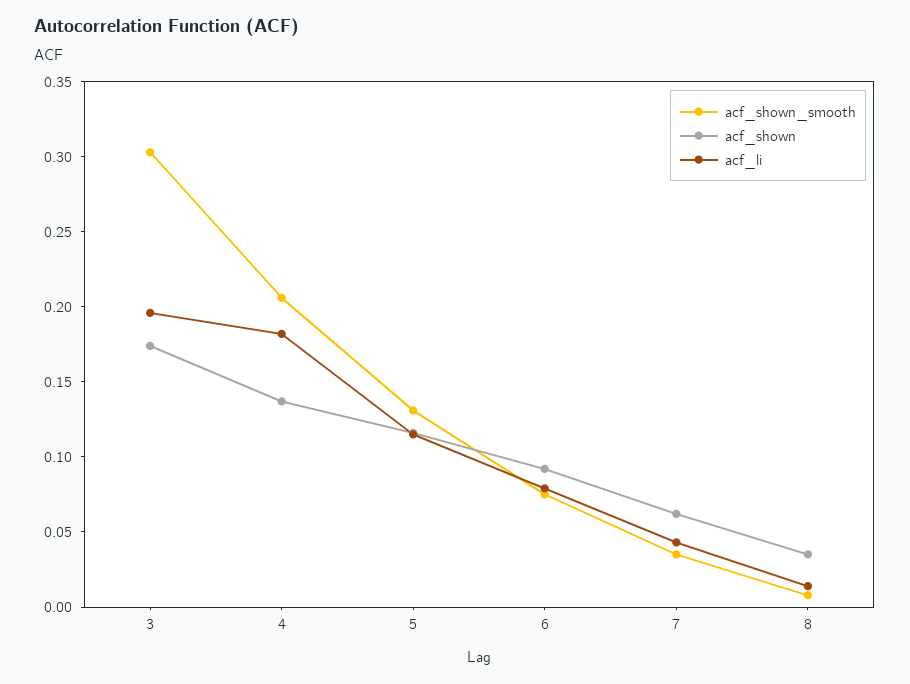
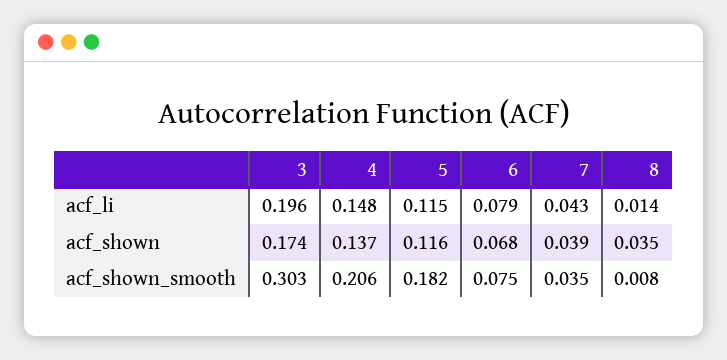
acf_li, 4: 0.18 -> 0.148
acf_shown_smooth, 5: 0.13 -> 0.182
acf_shown, 6: 0.09 -> 0.068
acf_shown, 7: 0.06 -> 0.039

